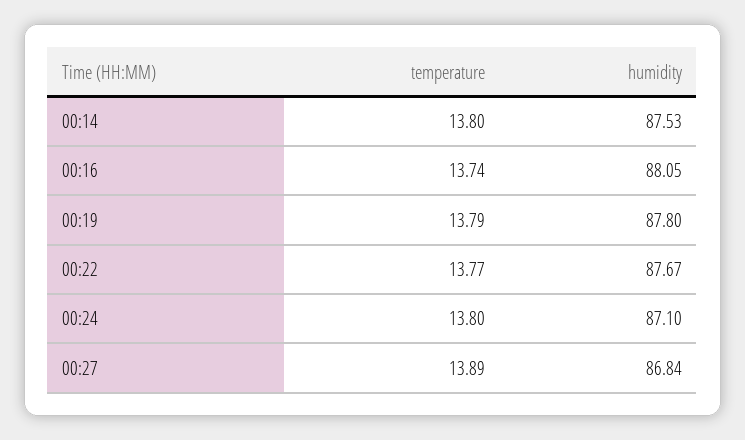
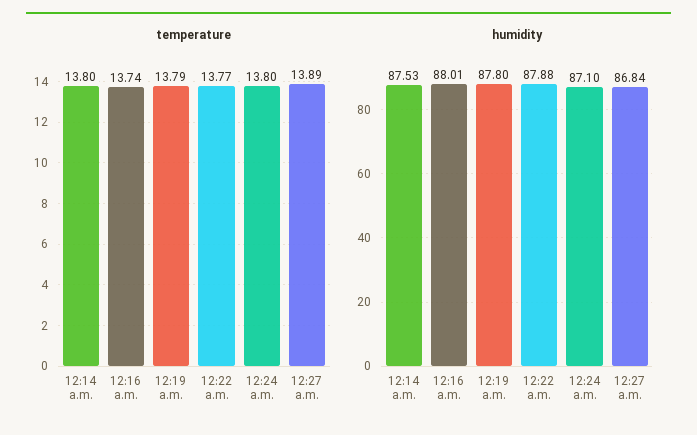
humidity, 00:16: 88.05 -> 88.01
humidity, 00:22: 87.67 -> 87.88

